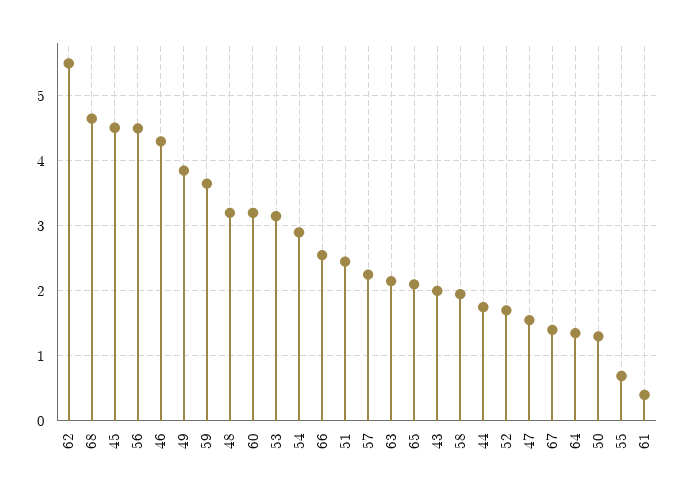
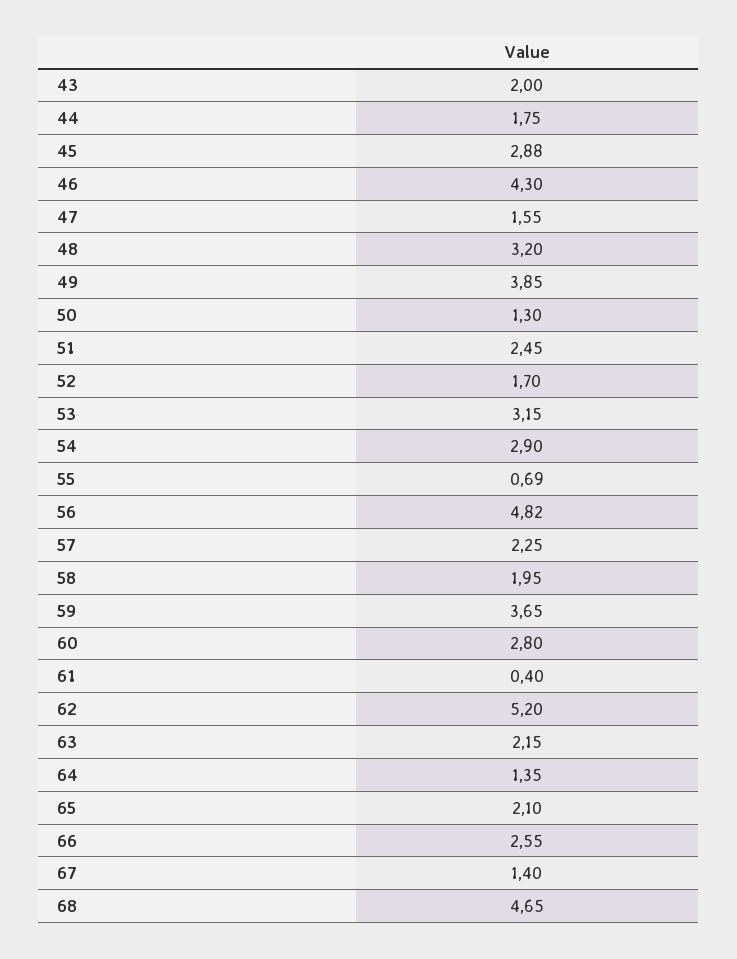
62: 5.5 -> 5.2
45: 4.5 -> 2.88
56: 4.5 -> 4.82
60: 3.2 -> 2.8

